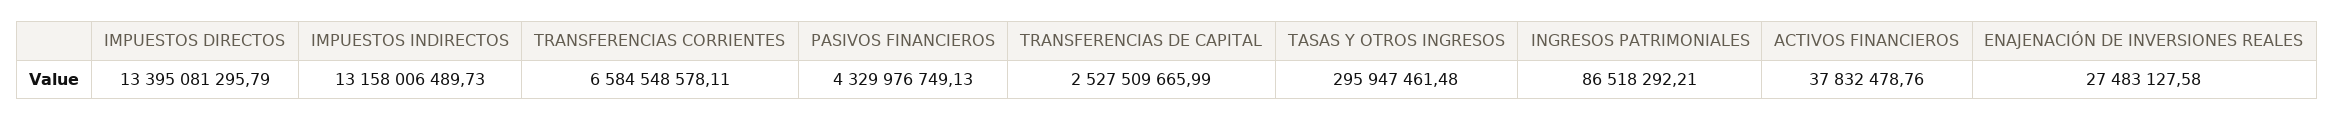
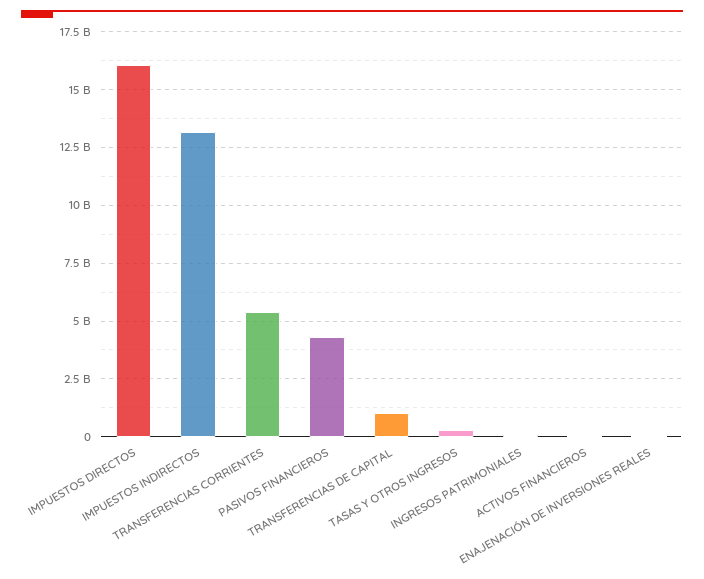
IMPUESTOS DIRECTOS: 13395081295.79 -> 16000000000
TRANSFERENCIAS CORRIENTES: 6584548578.11 -> 5500000000
TRANSFERENCIAS DE CAPITAL: 2527509665.99 -> 1000000000

